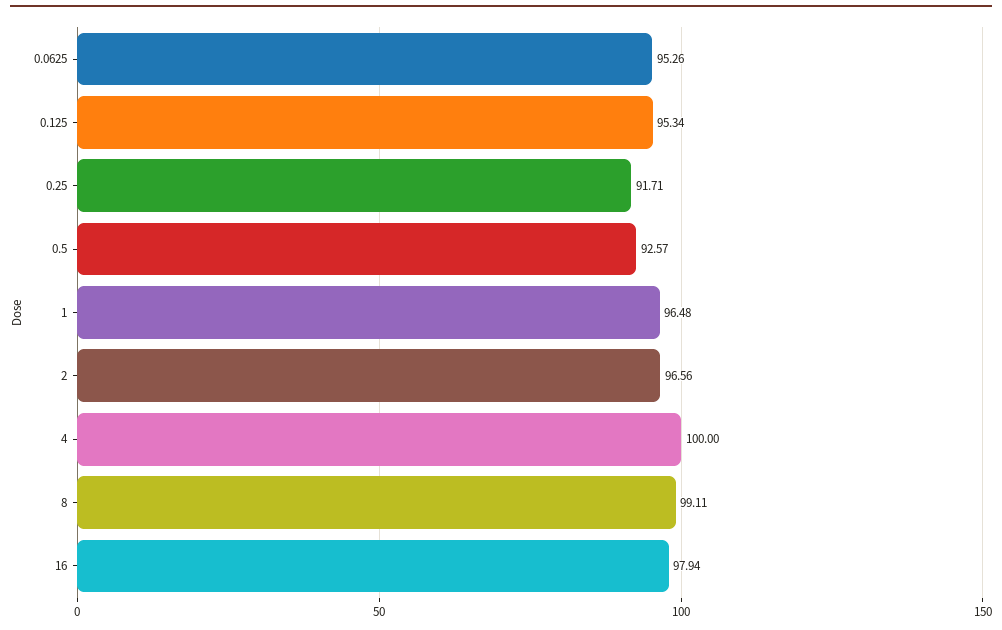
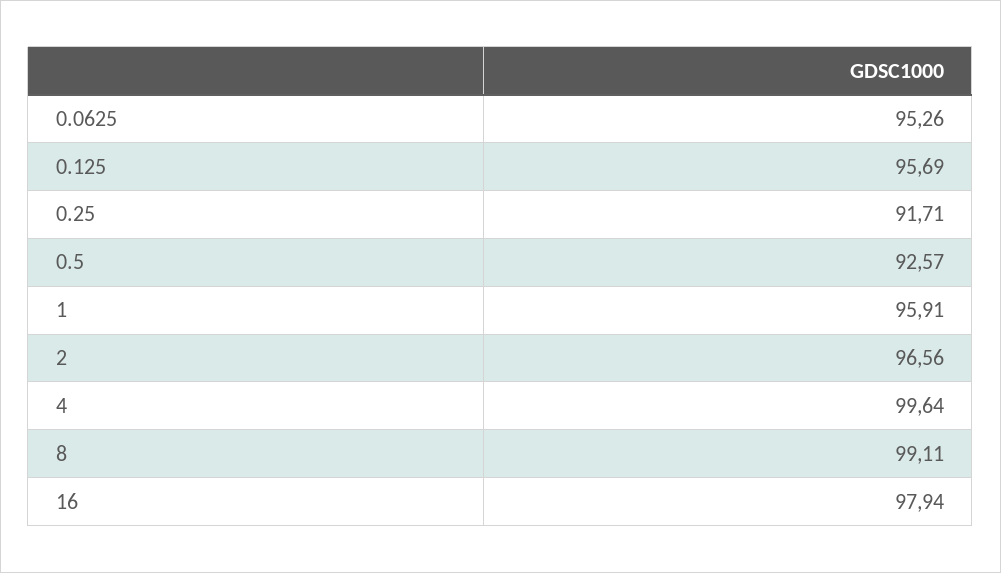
0.125: 95.34 -> 95.69
1: 96.48 -> 95.91
4: 100 -> 99.64

